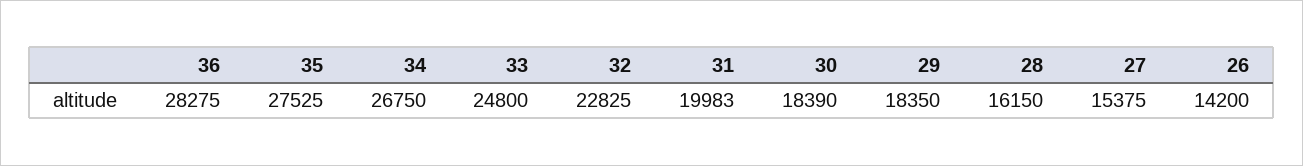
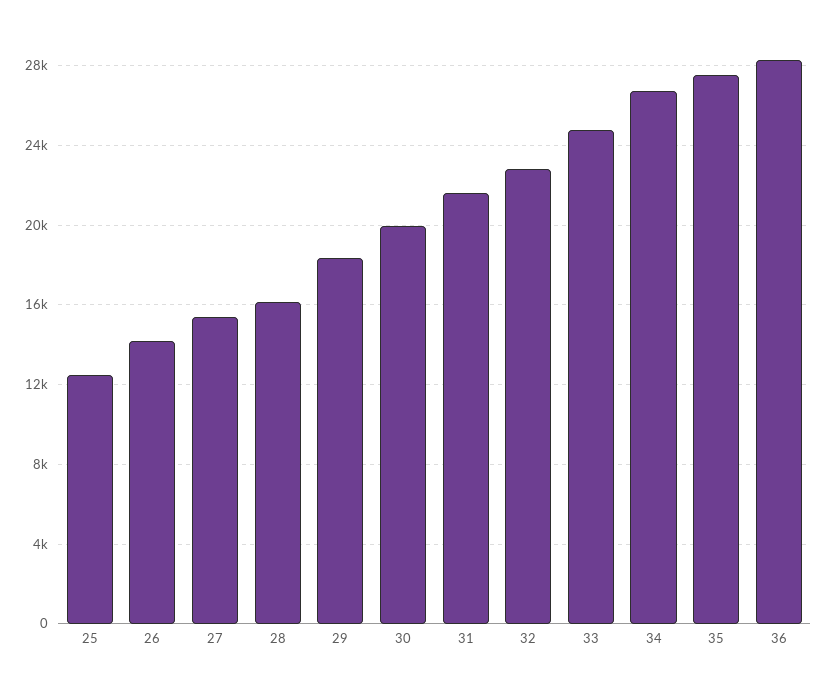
31: 19983 -> 21500
30: 18390 -> 20000
25: none -> 12500

